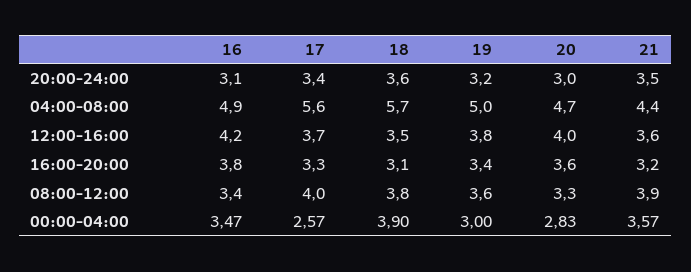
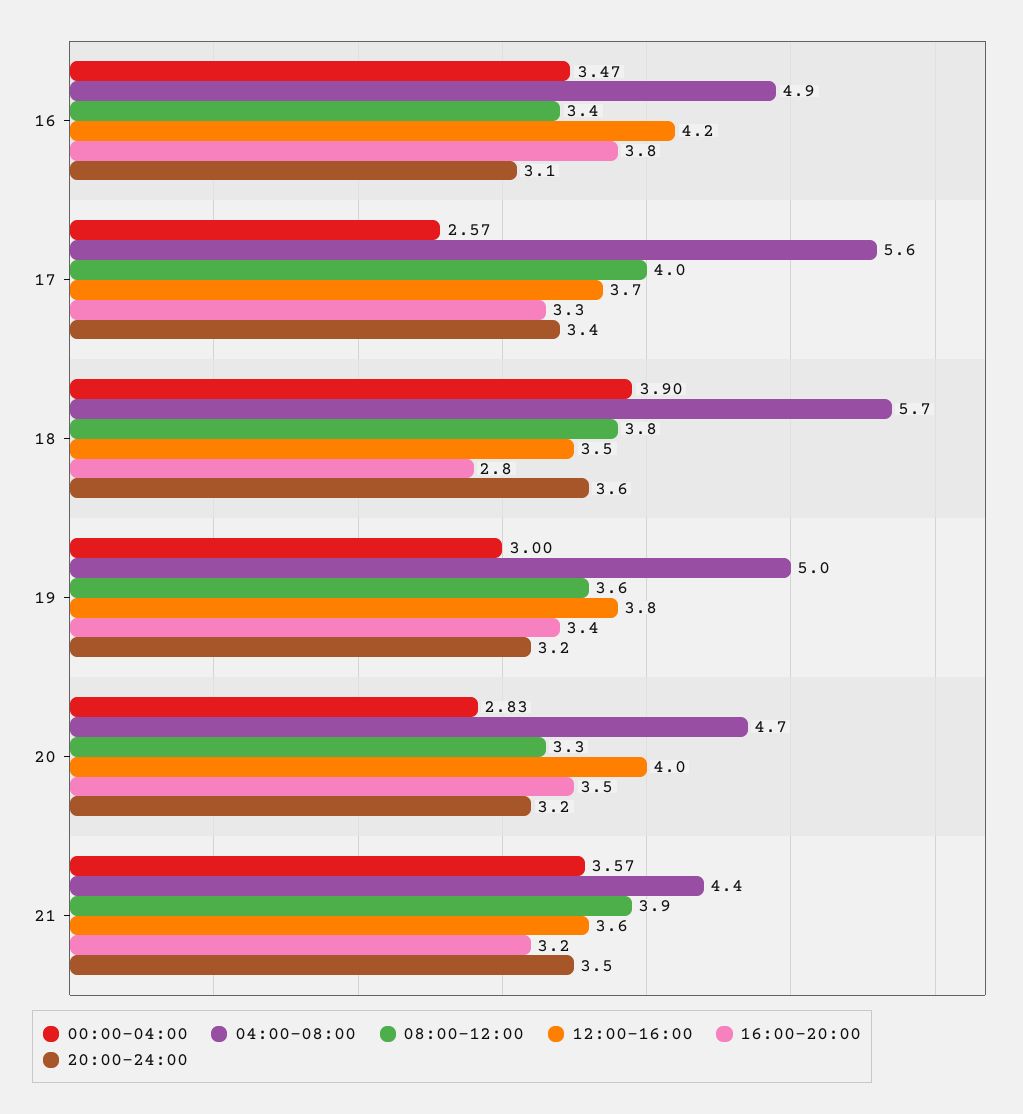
20:00-24:00, 20: 3 -> 3.2
16:00-20:00, 18: 3.1 -> 2.8
16:00-20:00, 20: 3.6 -> 3.5

